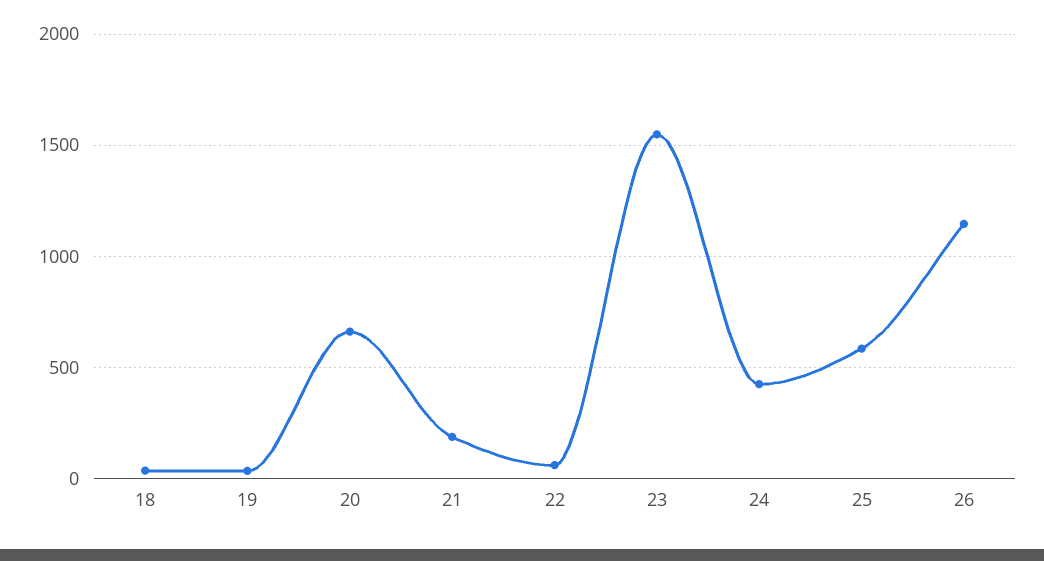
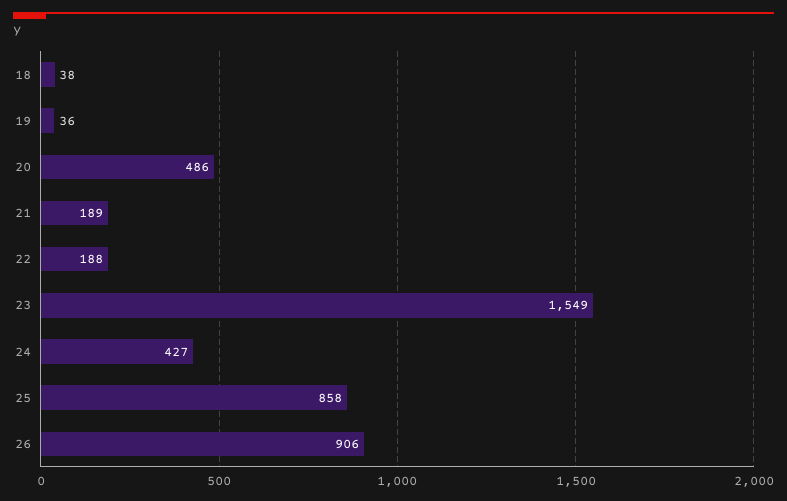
20: 650 -> 486
22: 50 -> 188
25: 600 -> 858
26: 1150 -> 906

